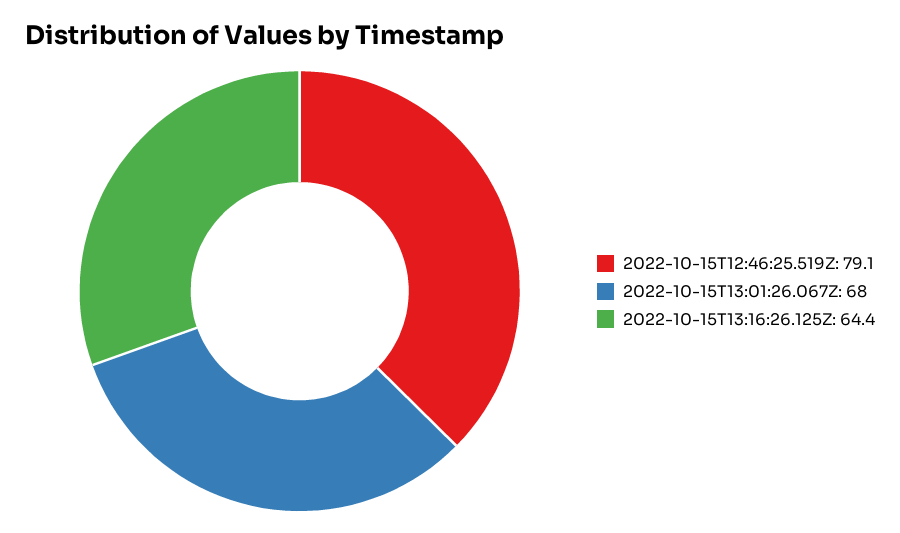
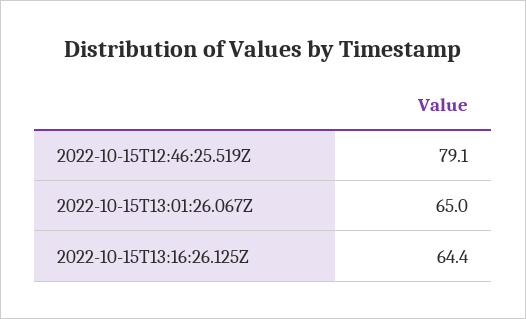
2022-10-15T13:01:26.067Z: 68 -> 65

